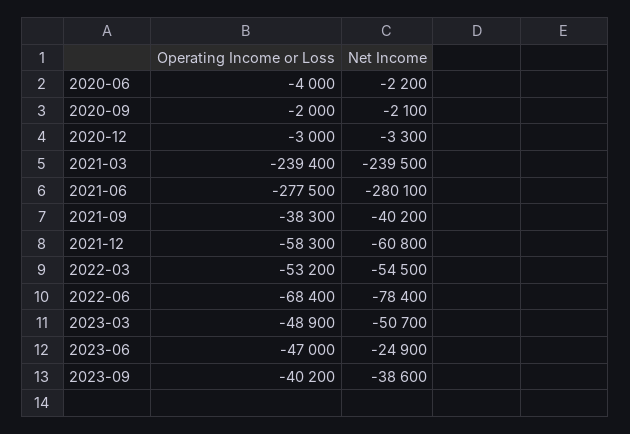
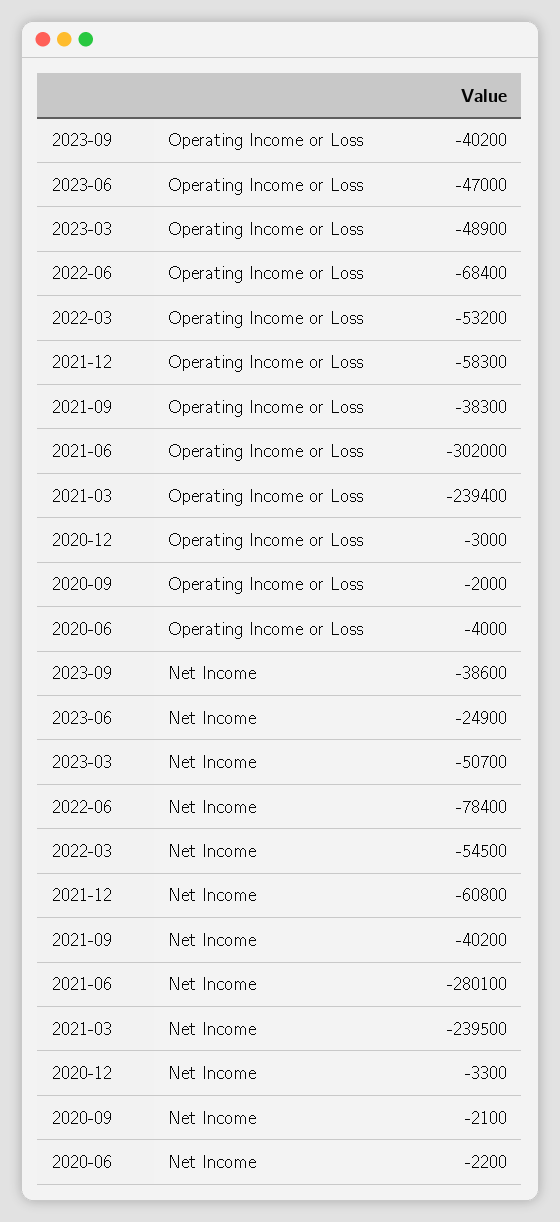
Operating Income or Loss, 2021-06: -277500 -> -302000

